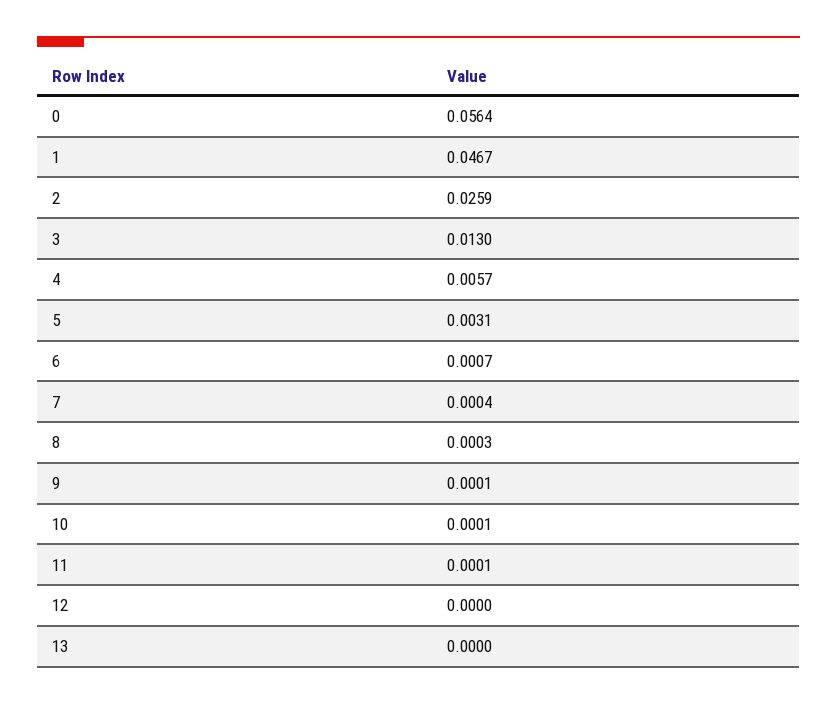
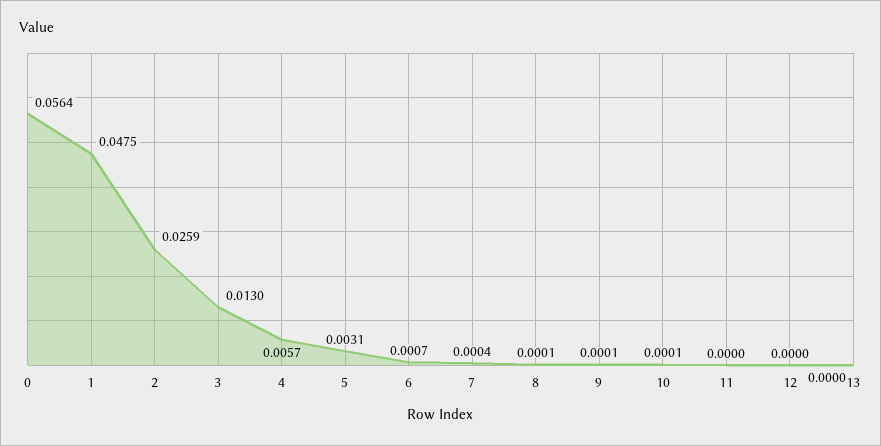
1: 0.0467 -> 0.0475
8: 0.0003 -> 0.0001
11: 0.0001 -> 0

